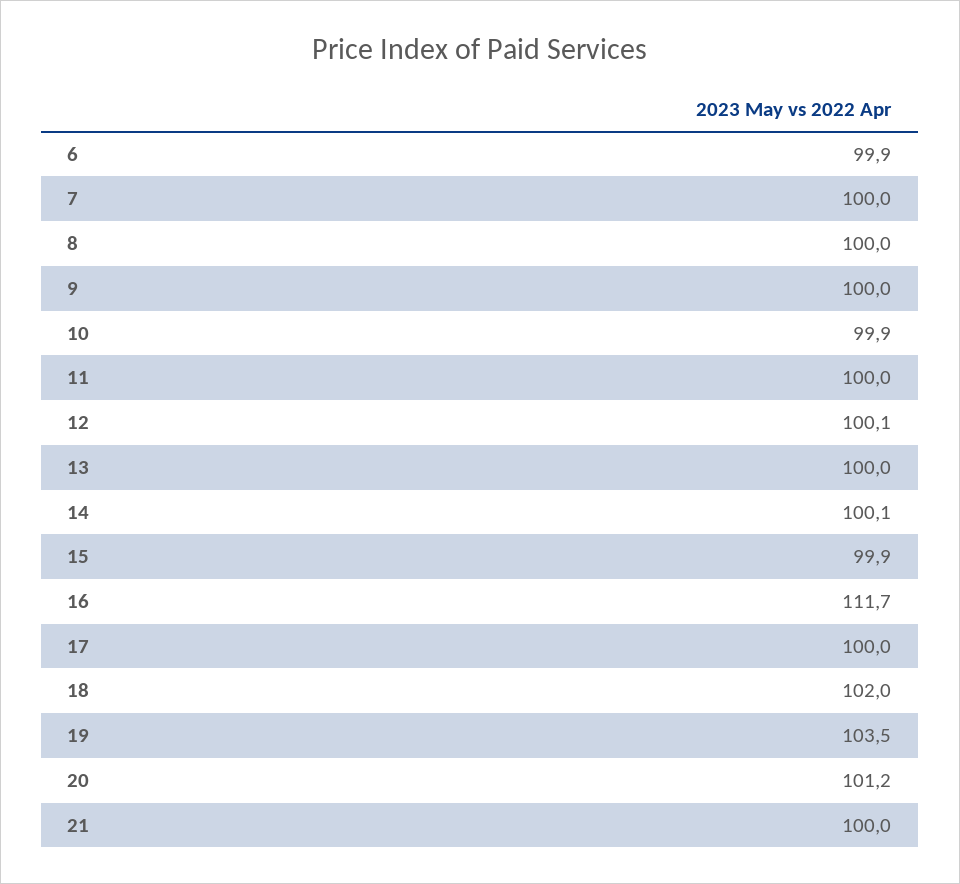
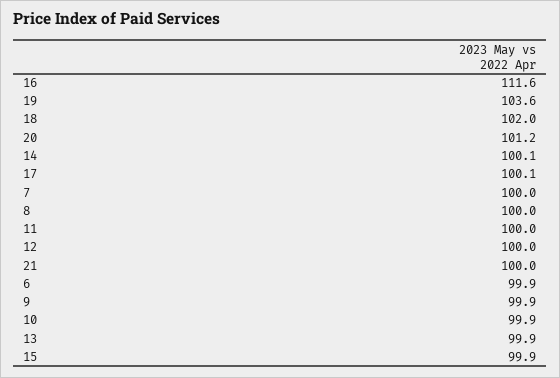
9: 100 -> 99.9
12: 100.1 -> 100
13: 100 -> 99.9
16: 111.7 -> 111.6
17: 100 -> 100.1
19: 103.5 -> 103.6

